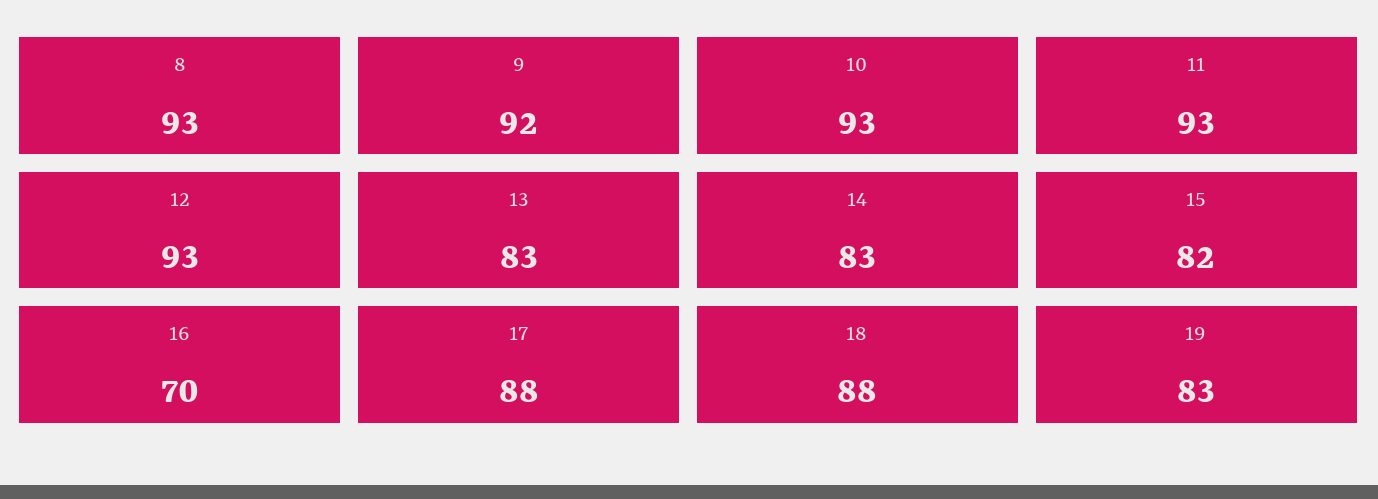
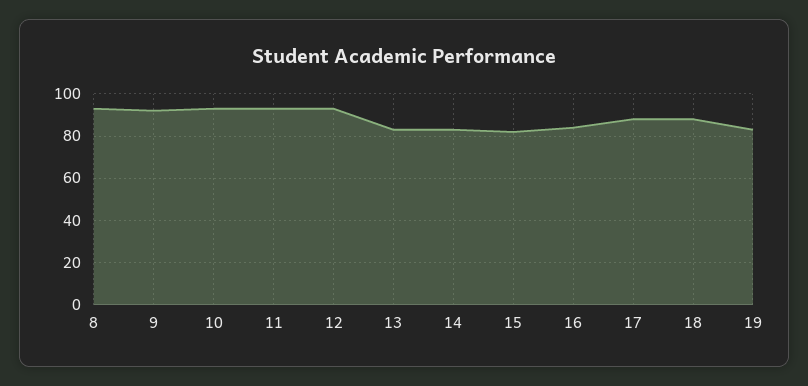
16: 70 -> 85

